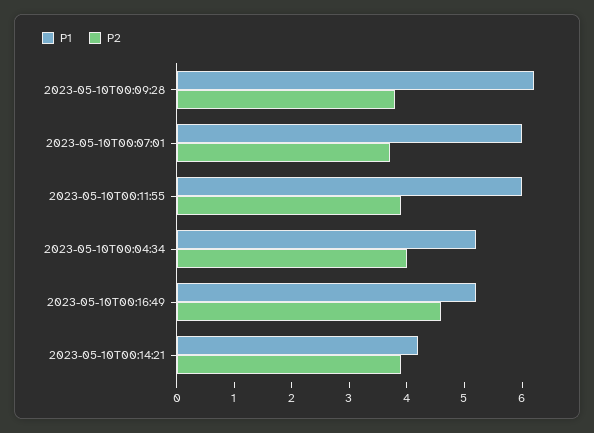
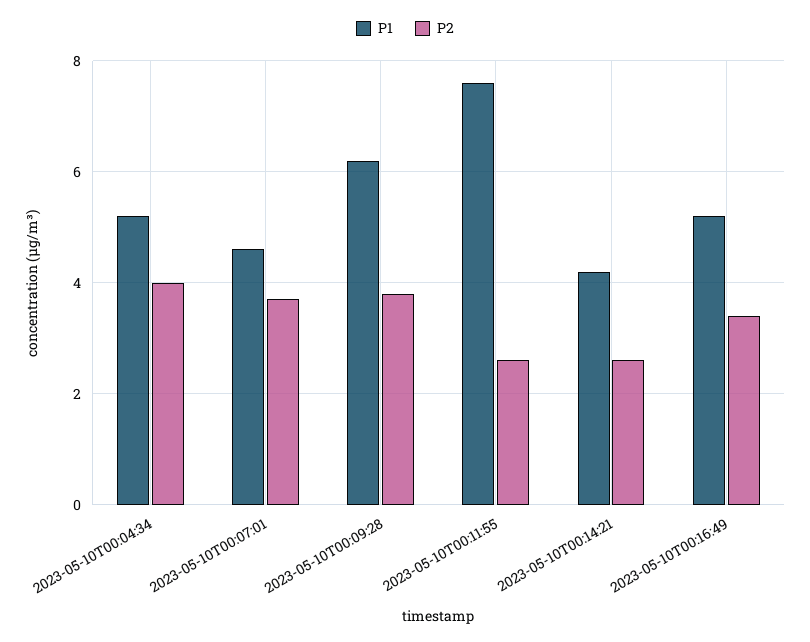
P1, 2023-05-10T00:07:01: 6 -> 4.5
P1, 2023-05-10T00:11:55: 6 -> 7.5
P2, 2023-05-10T00:11:55: 4 -> 2.5
P2, 2023-05-10T00:16:49: 4.5 -> 3.5
P2, 2023-05-10T00:14:21: 4 -> 2.5

